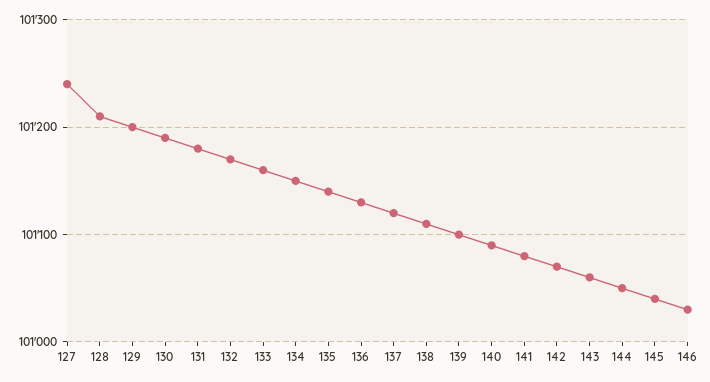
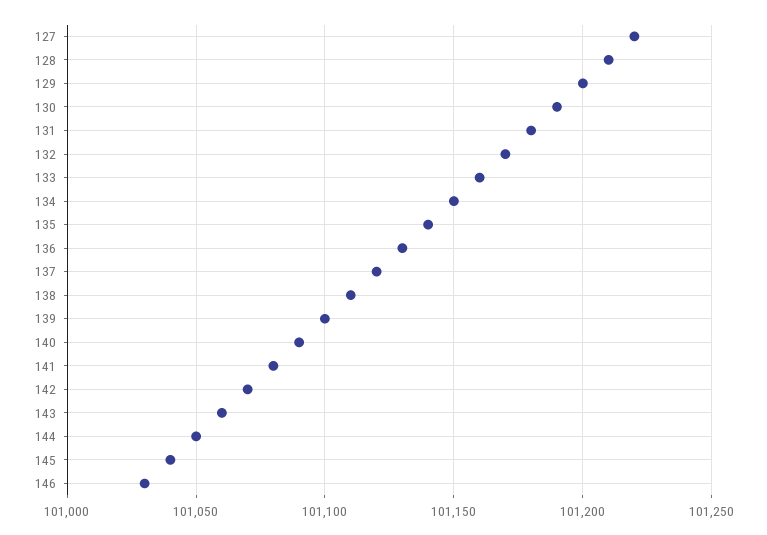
127: 101240 -> 101220

